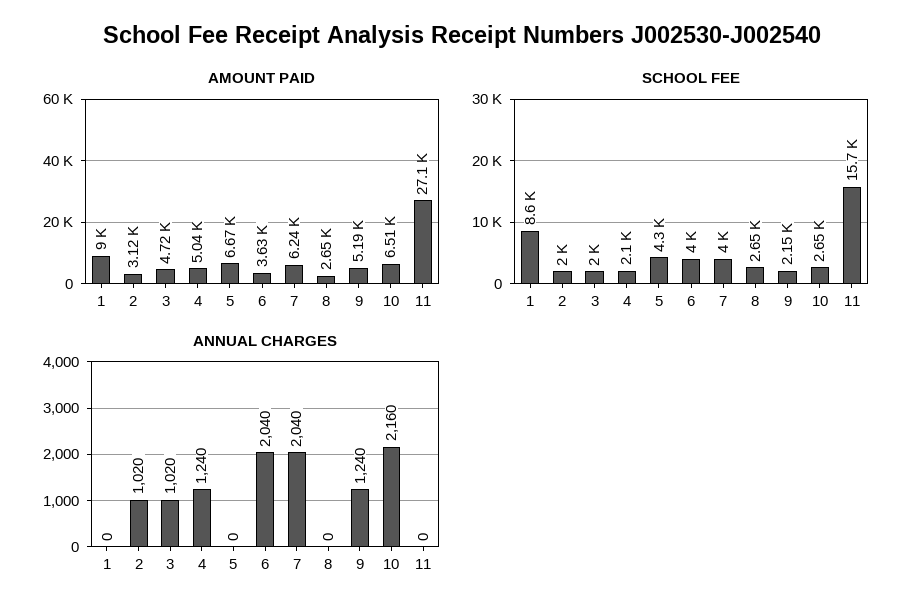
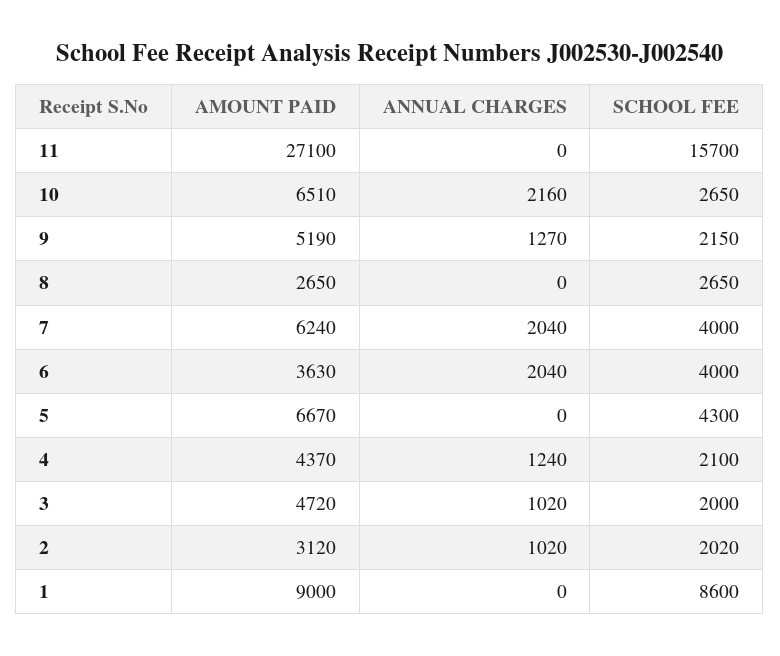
AMOUNT PAID, 4: 5040 -> 4370
SCHOOL FEE, 2: 2000 -> 2020
ANNUAL CHARGES, 9: 1240 -> 1270

